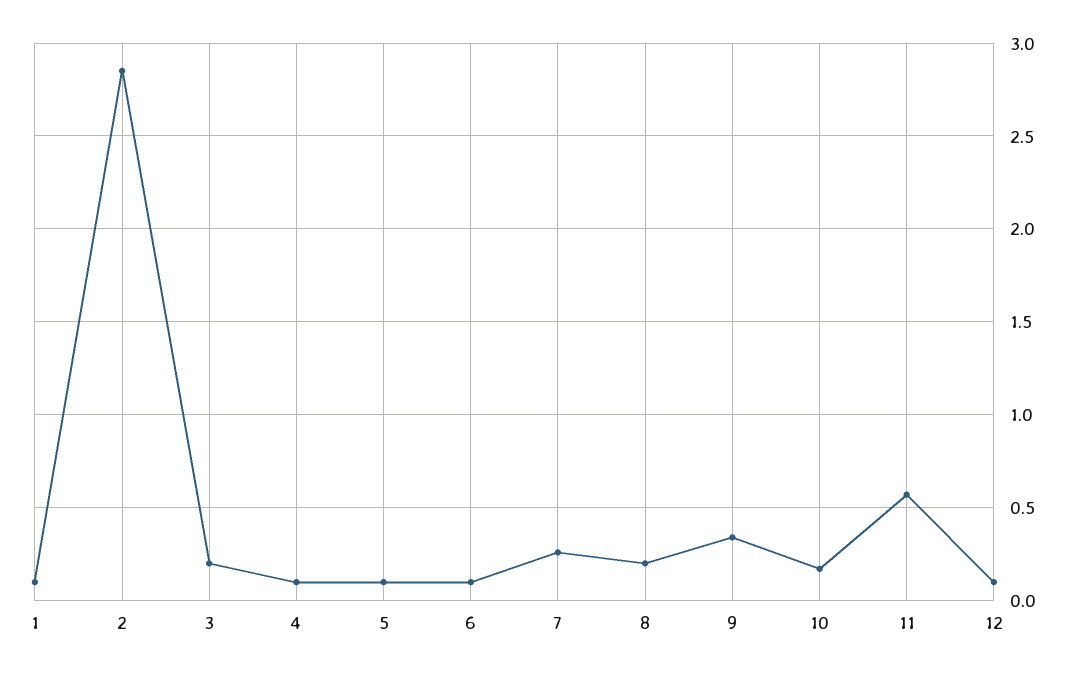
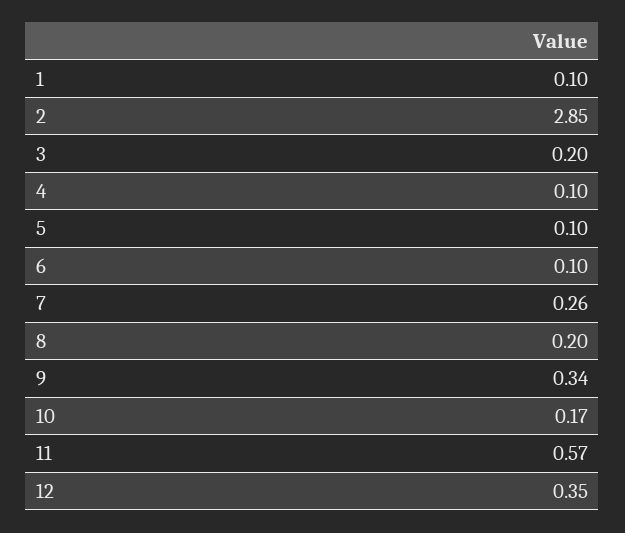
12: 0.1 -> 0.35

